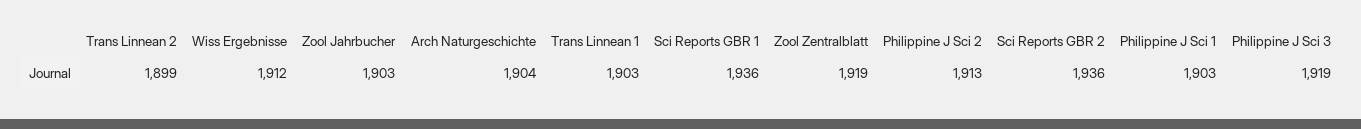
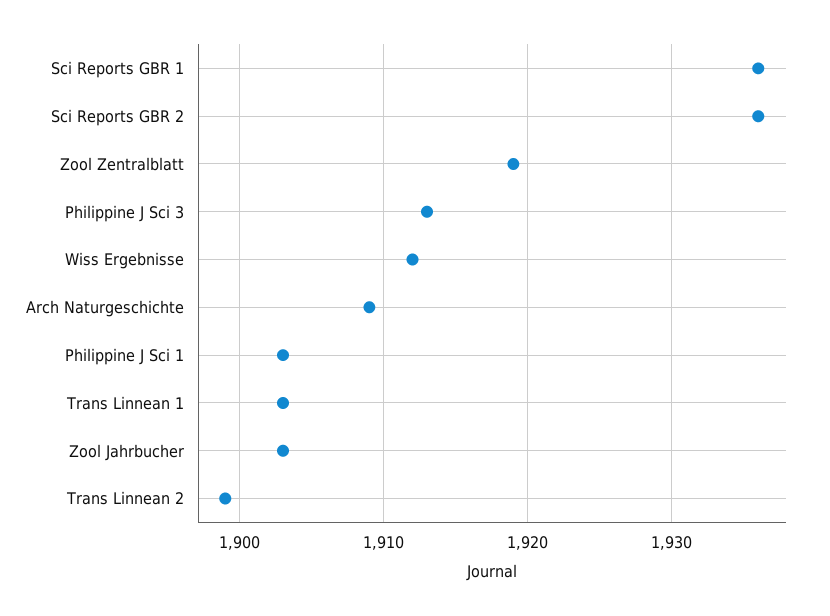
Arch Naturgeschichte: 1904 -> 1909
Philippine J Sci 2: 1913 -> none
Philippine J Sci 3: 1919 -> 1913

